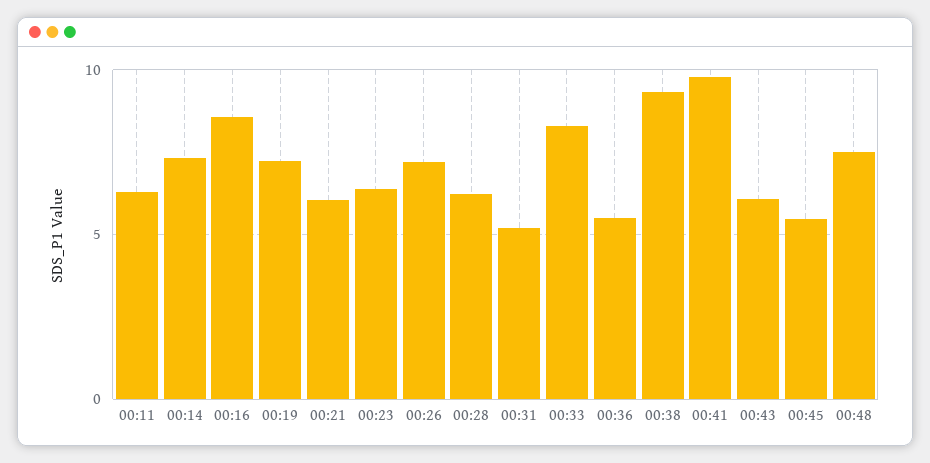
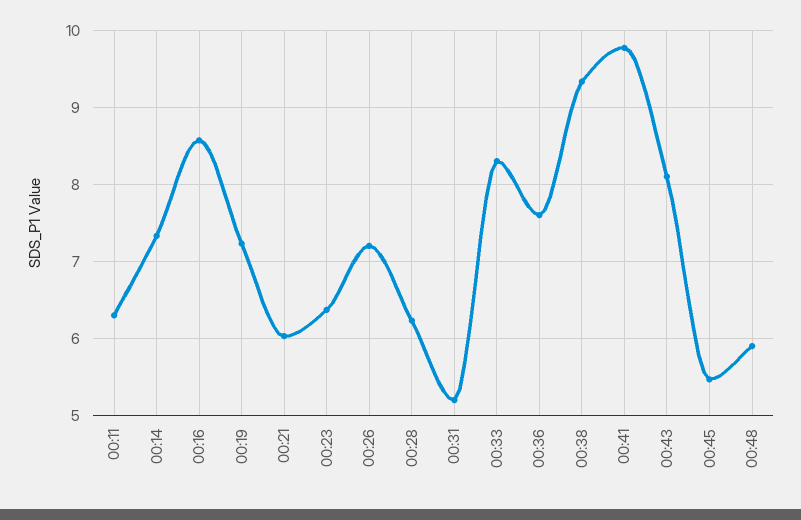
00:36: 5.5 -> 7.6
00:43: 6 -> 8.1
00:48: 7.5 -> 5.9

